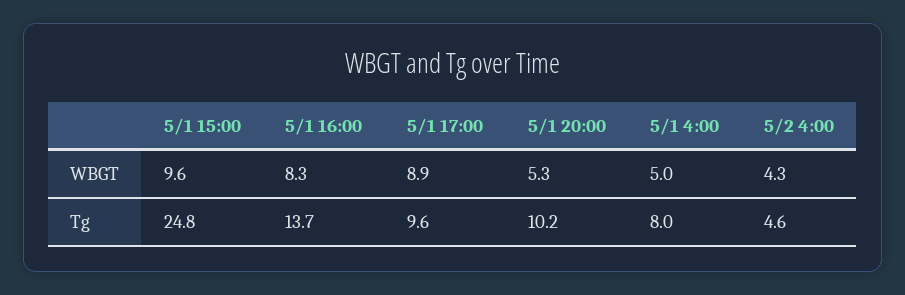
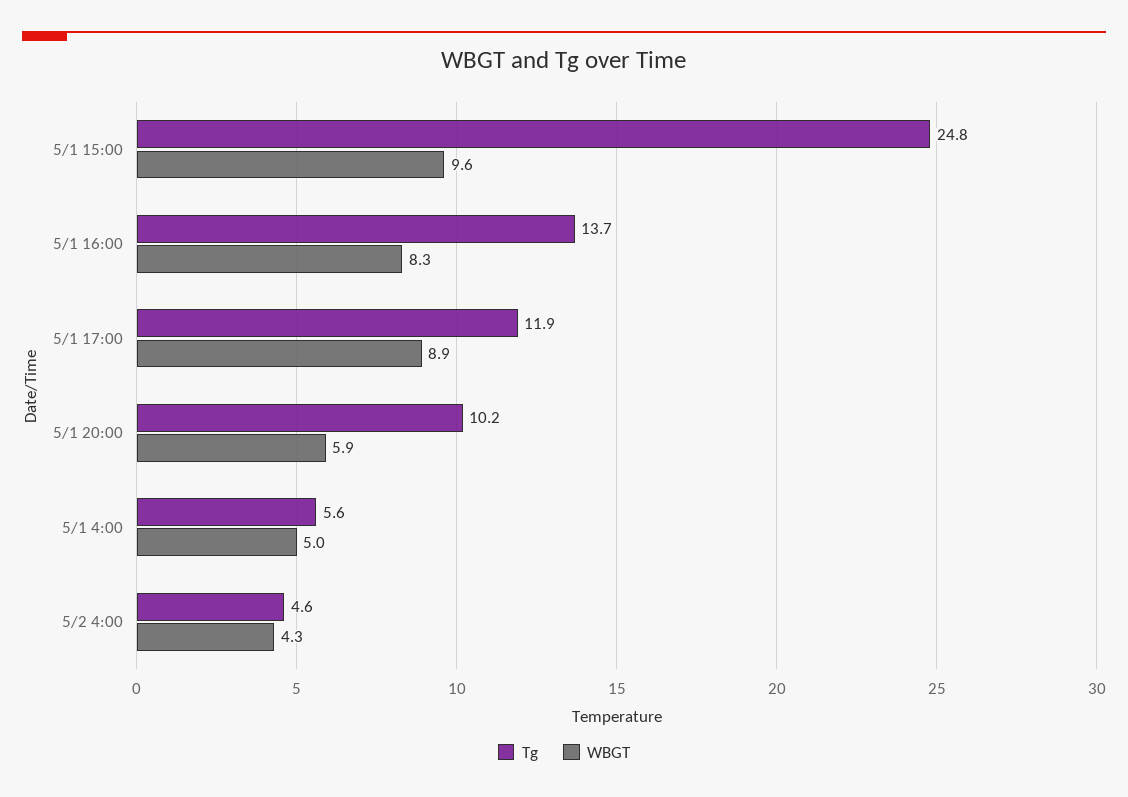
WBGT, 5/1 20:00: 5.3 -> 5.9
Tg, 5/1 17:00: 9.6 -> 11.9
Tg, 5/1 4:00: 8 -> 5.6

